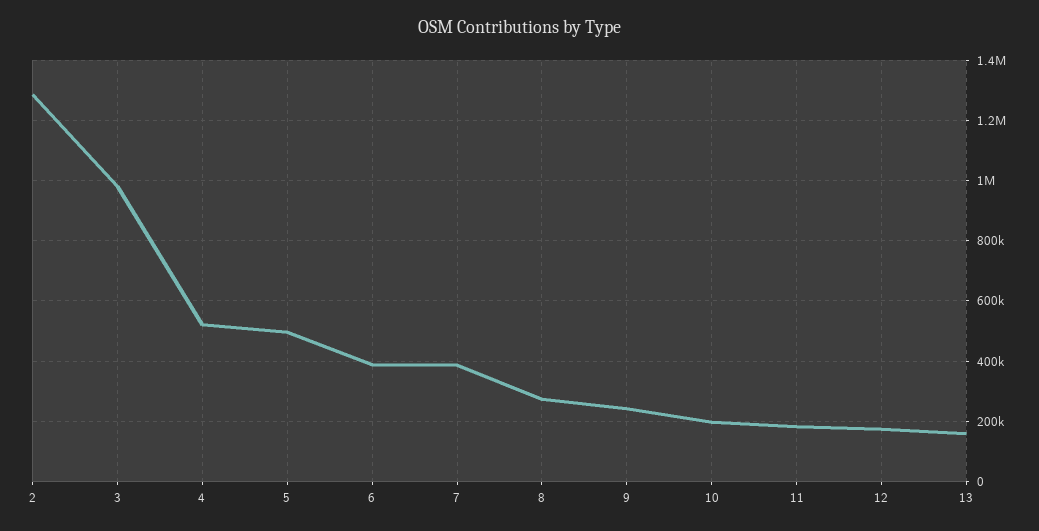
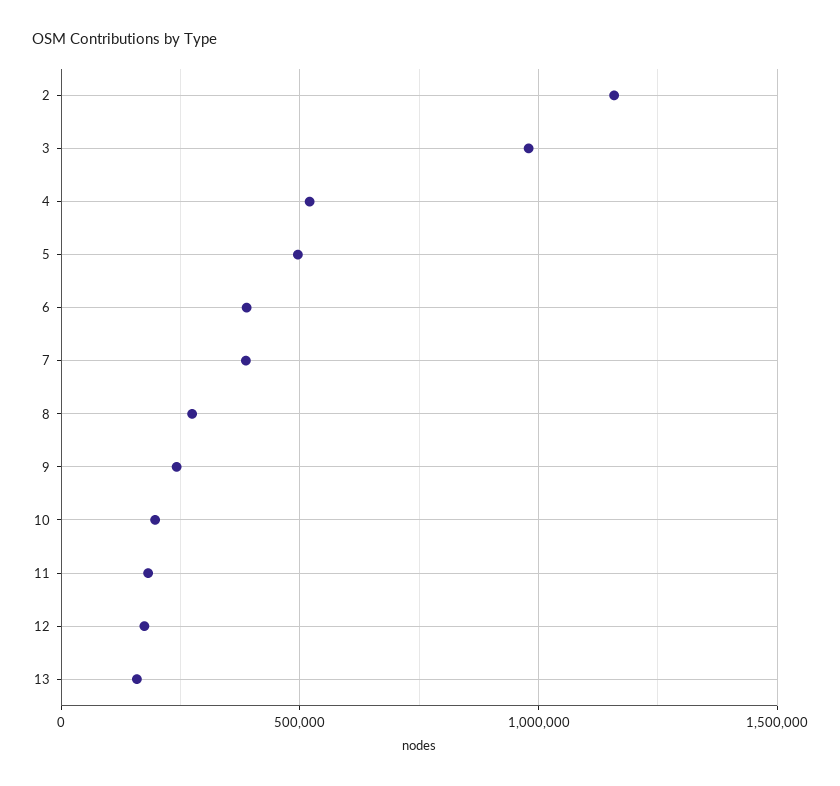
2: 1280000 -> 1150000

